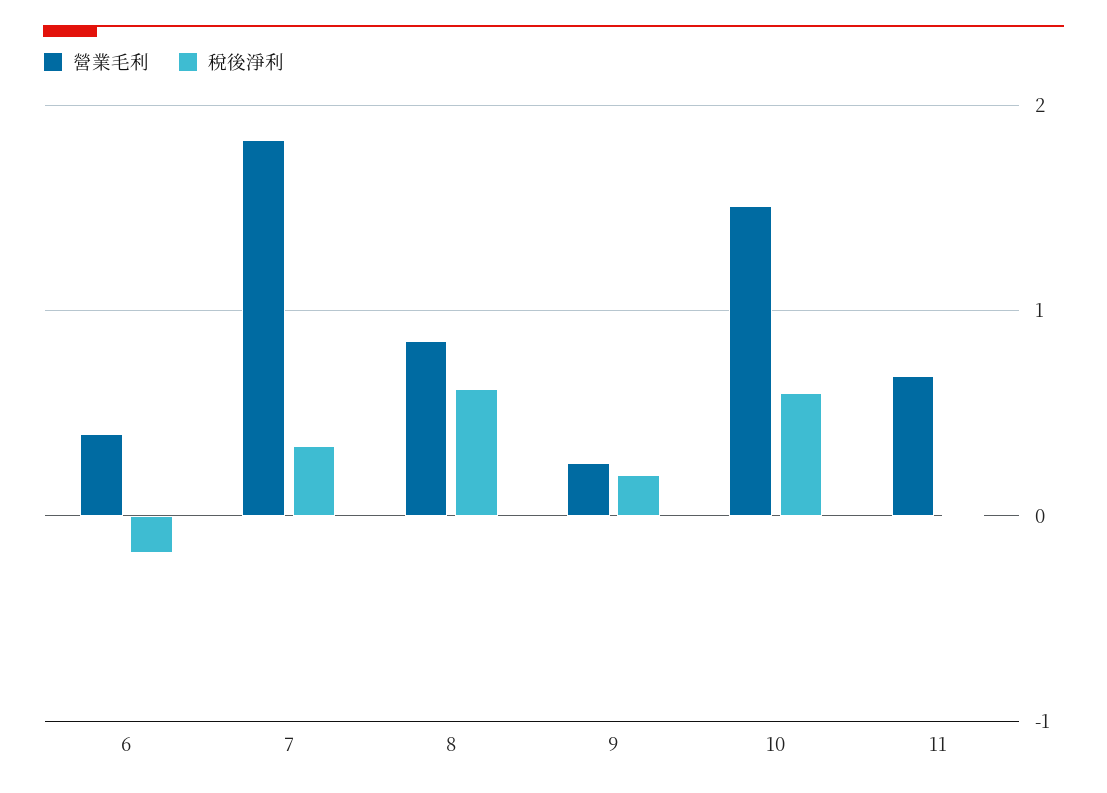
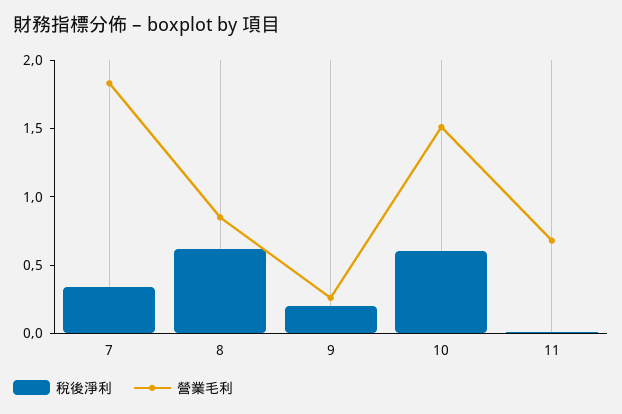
營業毛利, 6: 0.4 -> none
稅後淨利, 6: -0.2 -> none

